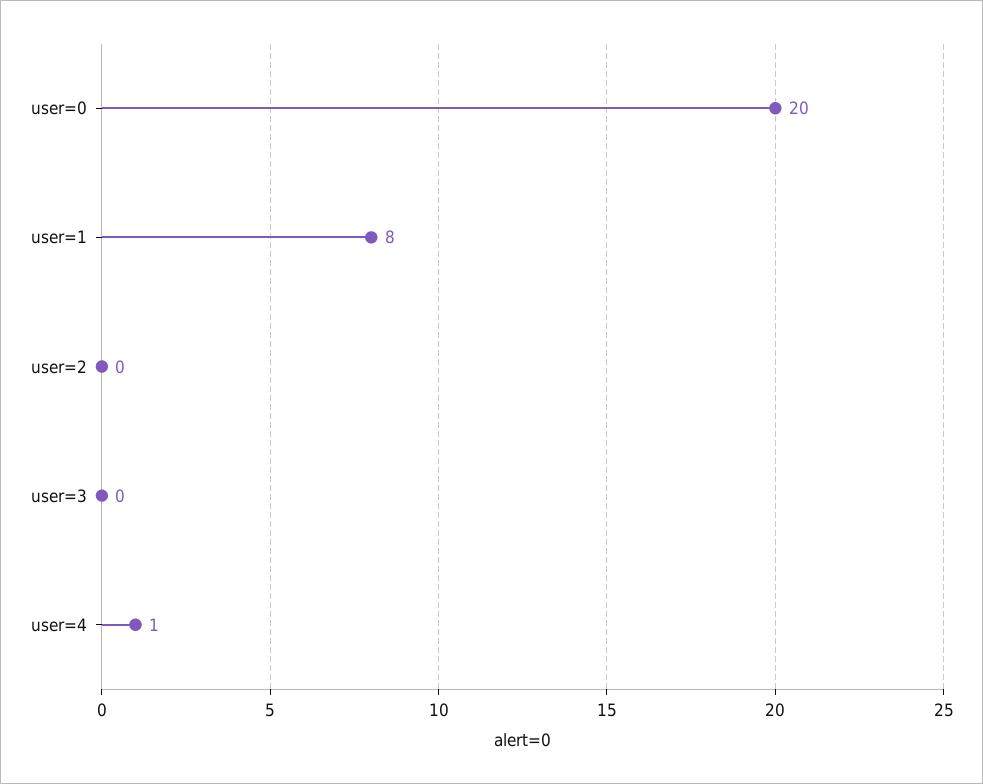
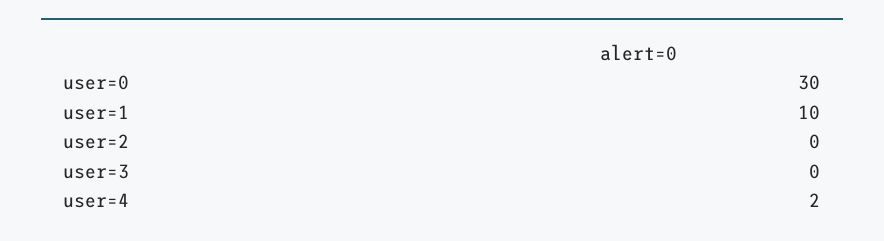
user=0: 20 -> 30
user=1: 8 -> 10
user=4: 1 -> 2

